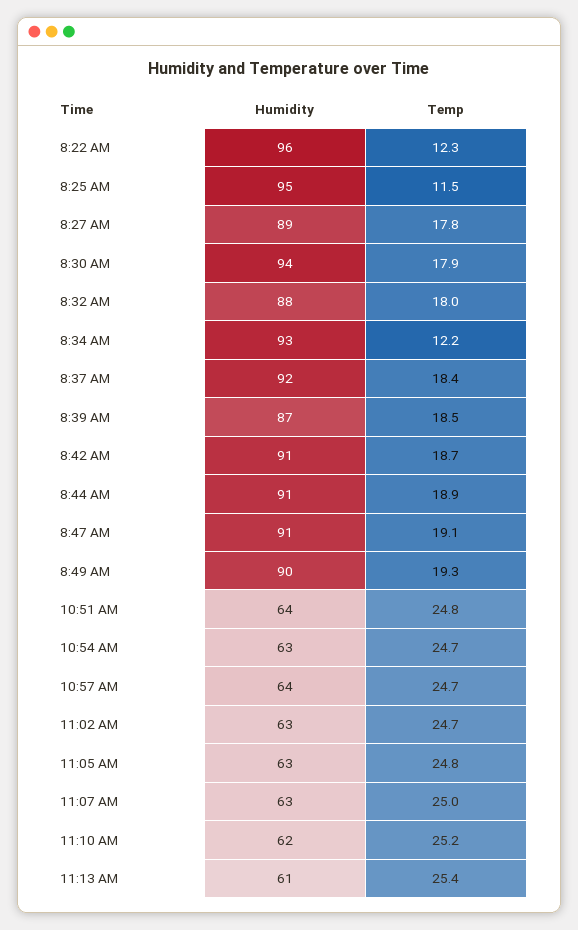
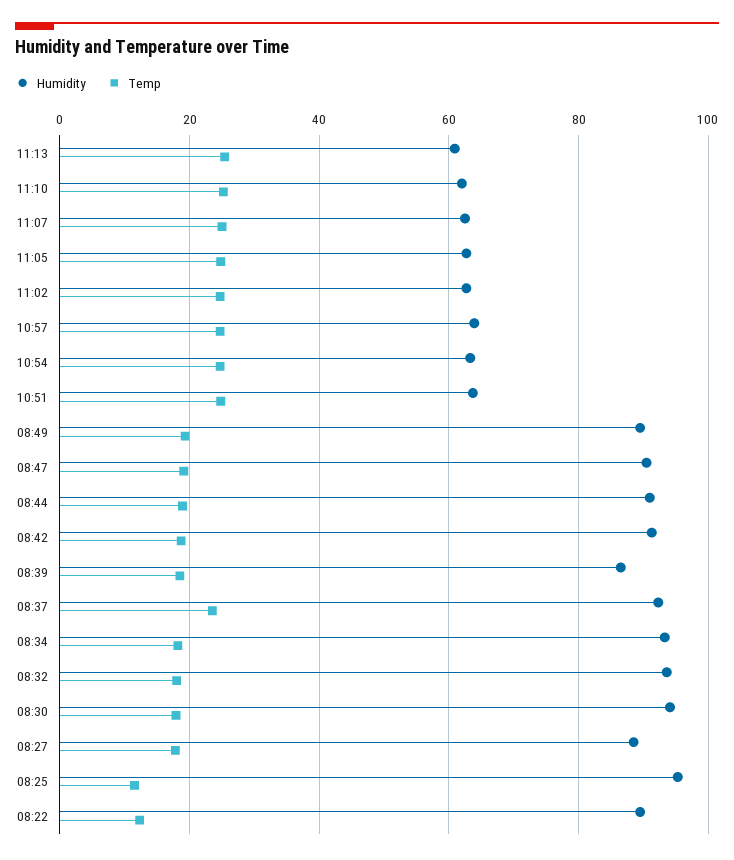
Humidity, 8:22 AM: 96 -> 90
Humidity, 8:32 AM: 88 -> 94
Temp, 8:34 AM: 12.2 -> 18
Temp, 8:37 AM: 18.4 -> 24

